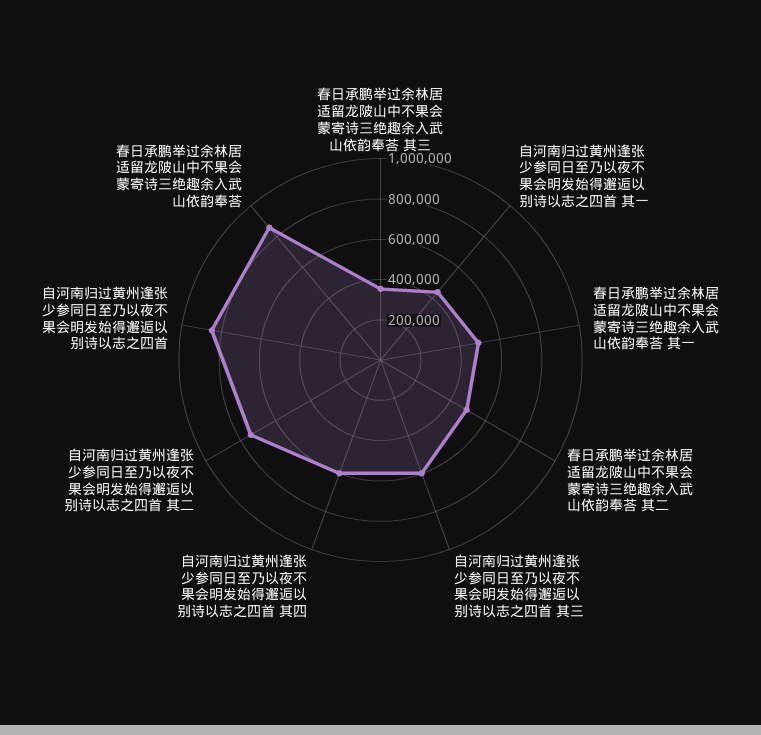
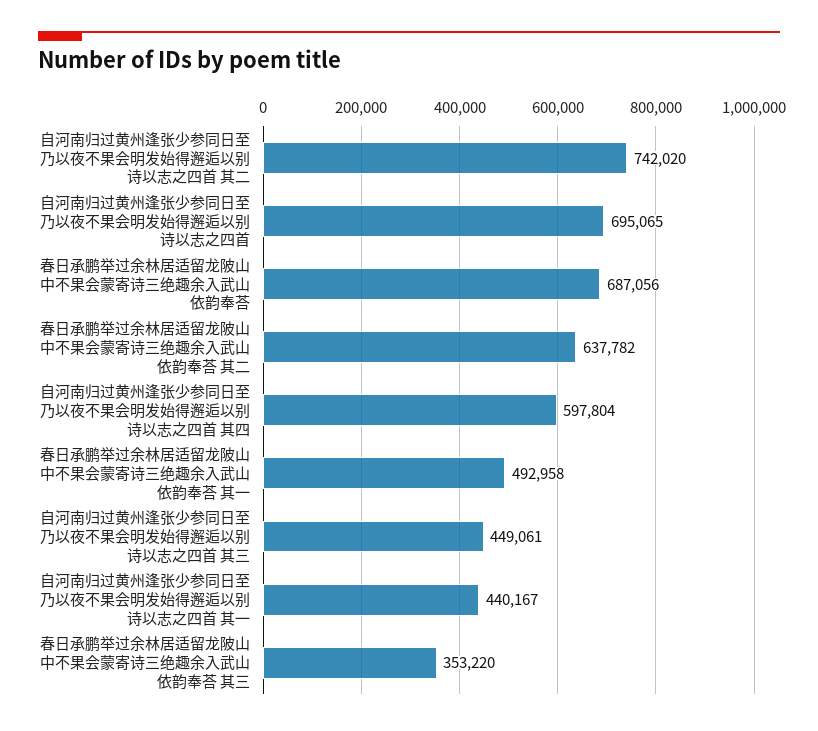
春日承鹏举过余林居适留龙陂山中不果会蒙寄诗三绝趣余入武山依韵奉荅 其二: 500000 -> 637782
自河南归过黄州逢张少参同日至乃以夜不果会明发始得邂逅以别诗以志之四首 其三: 600000 -> 449061
自河南归过黄州逢张少参同日至乃以夜不果会明发始得邂逅以别诗以志之四首: 850000 -> 695065
春日承鹏举过余林居适留龙陂山中不果会蒙寄诗三绝趣余入武山依韵奉荅: 850000 -> 687056

